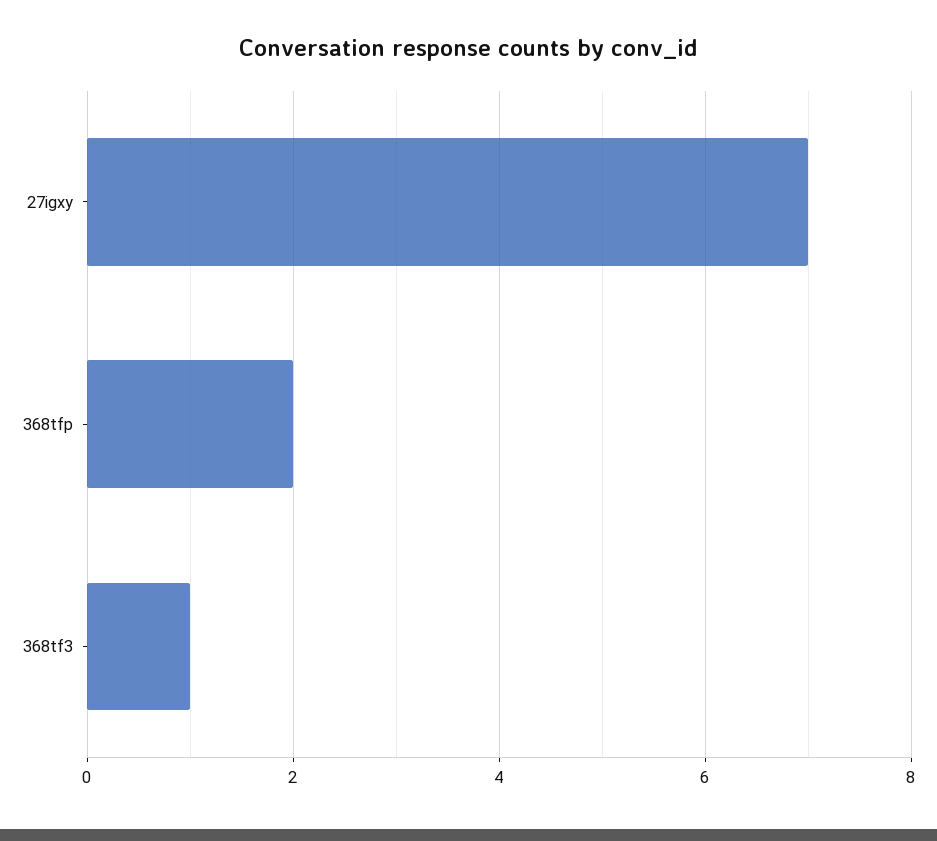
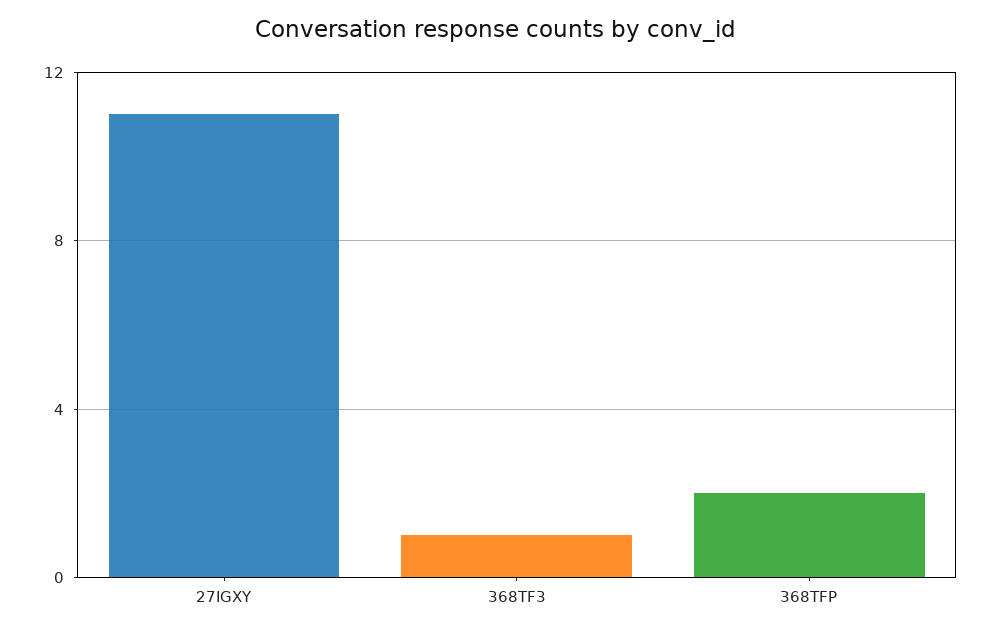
27igxy: 7 -> 11

